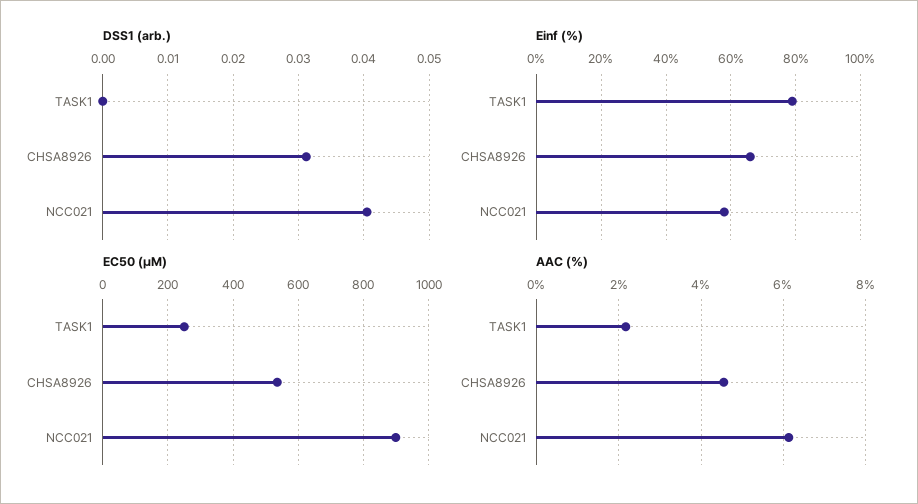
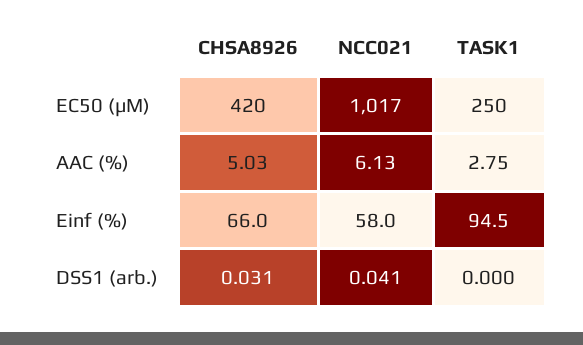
Einf (%), TASK1: 80 -> 94.5
EC50 (µM), CHSA8926: 540 -> 420
EC50 (µM), NCC021: 900 -> 1017
AAC (%), TASK1: 2.2 -> 2.75
AAC (%), CHSA8926: 4.6 -> 5.03

